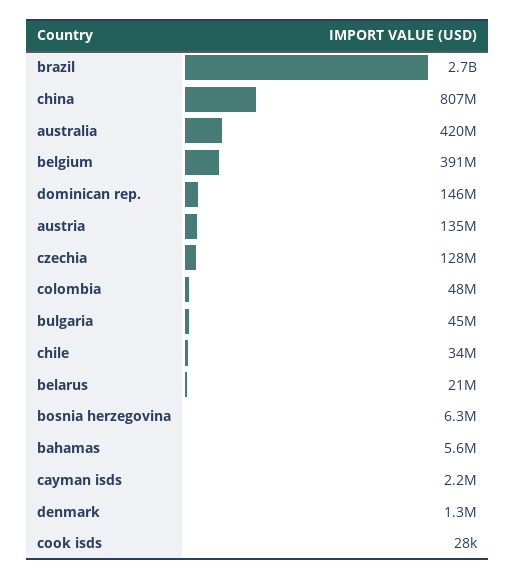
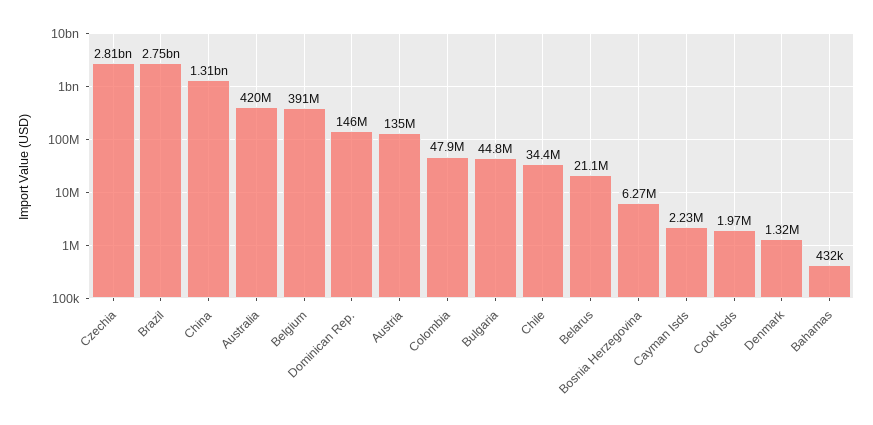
china: 807000000 -> 1310000000
czechia: 128000000 -> 2810000000
bahamas: 5600000 -> 432000
cook isds: 28000 -> 1970000

